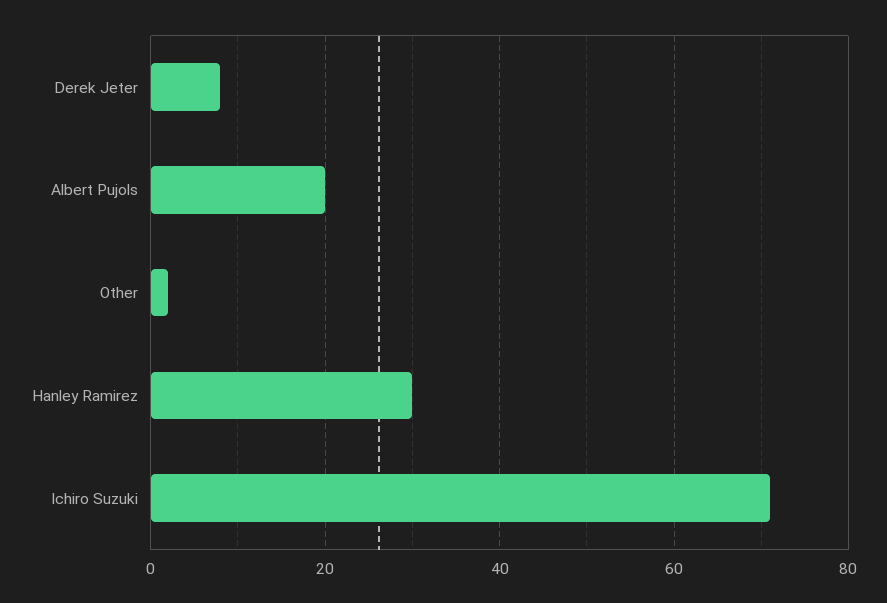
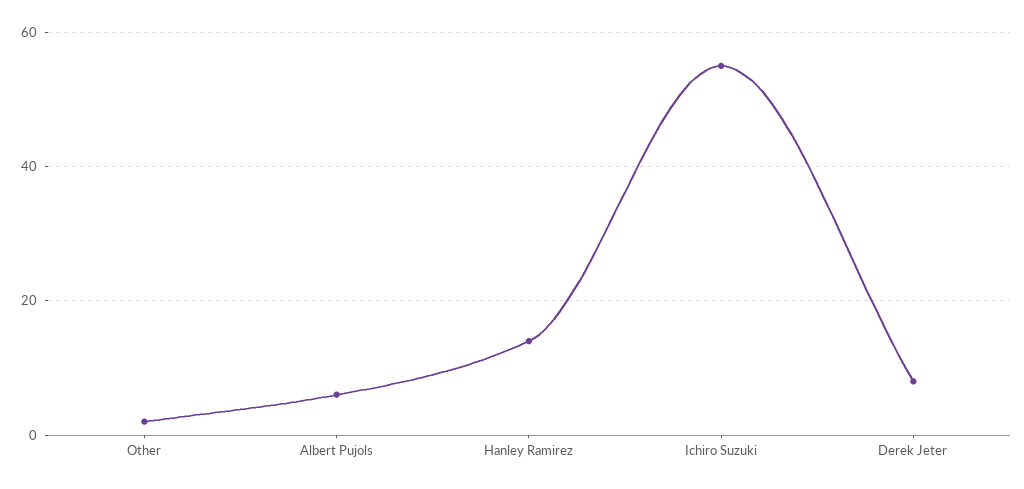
Albert Pujols: 20 -> 5
Hanley Ramirez: 30 -> 15
Ichiro Suzuki: 70 -> 55

